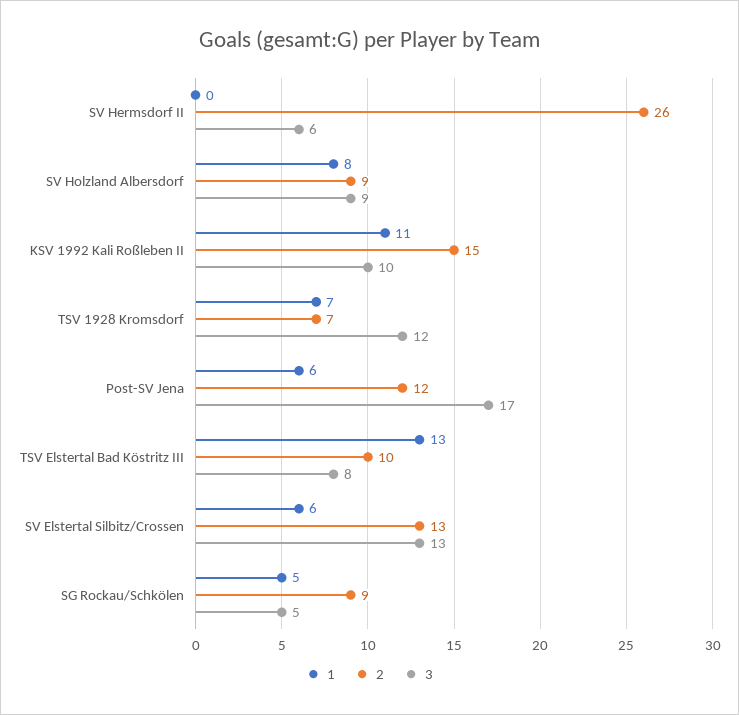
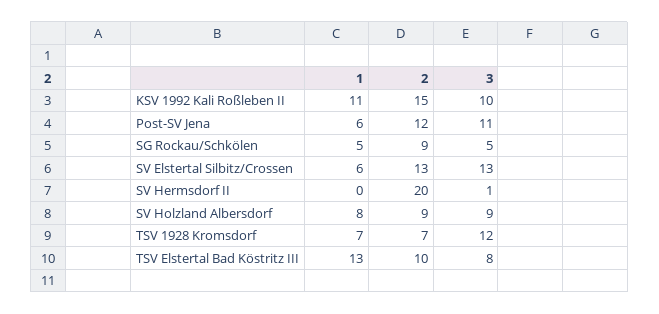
2, SV Hermsdorf II: 26 -> 20
3, SV Hermsdorf II: 6 -> 1
3, Post-SV Jena: 17 -> 11

